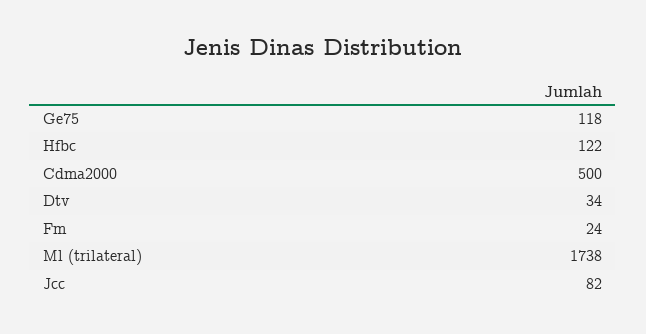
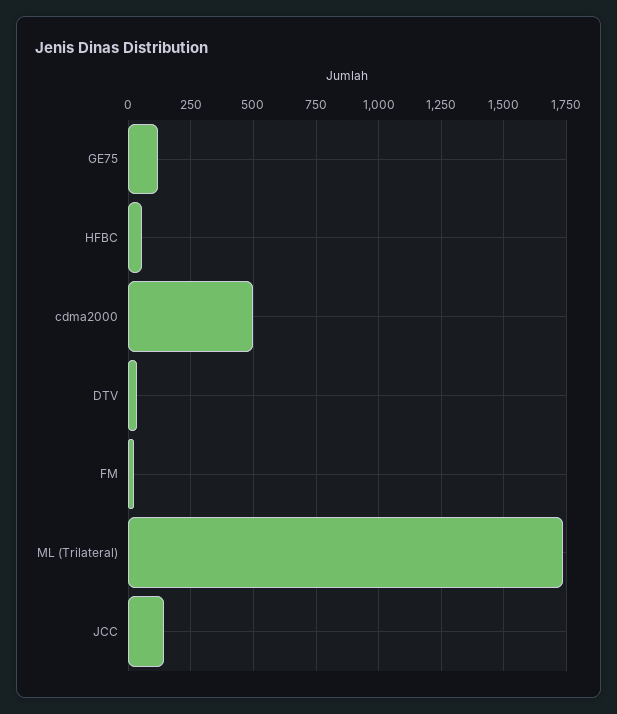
Hfbc: 122 -> 50
Jcc: 82 -> 150

